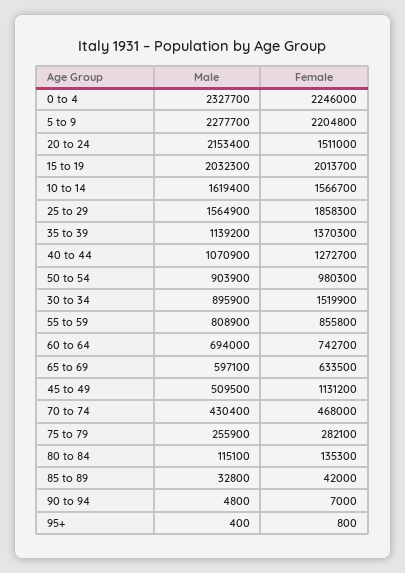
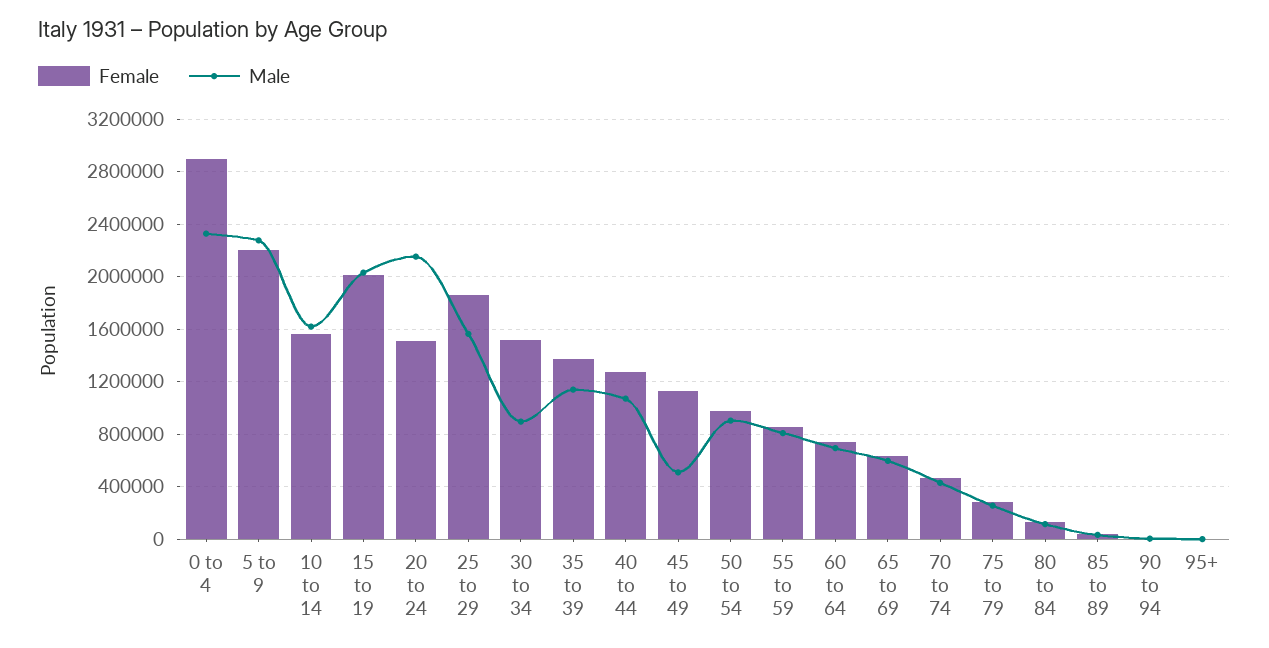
Female, 0 to 4: 2246000 -> 2900000

